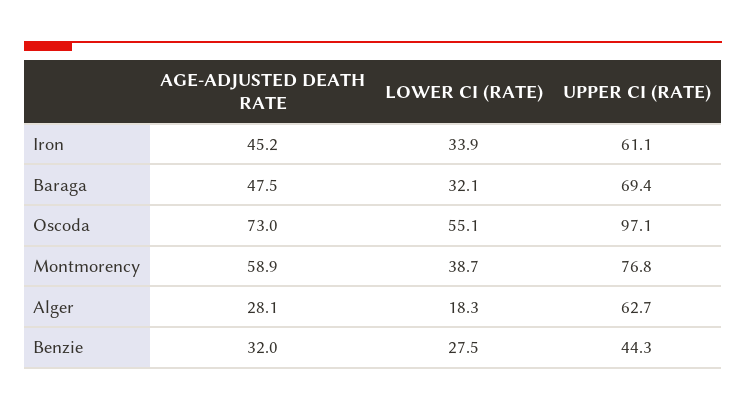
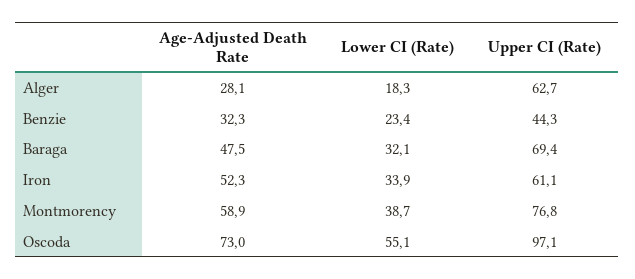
AGE-ADJUSTED DEATH RATE, Iron: 45.2 -> 52.3
AGE-ADJUSTED DEATH RATE, Benzie: 32 -> 32.3
LOWER CI (RATE), Benzie: 27.5 -> 23.4

